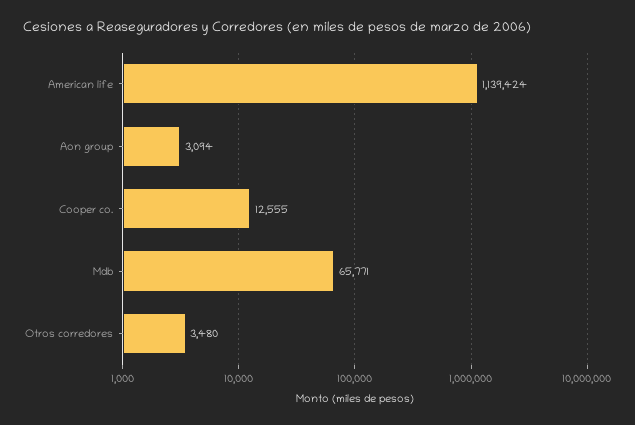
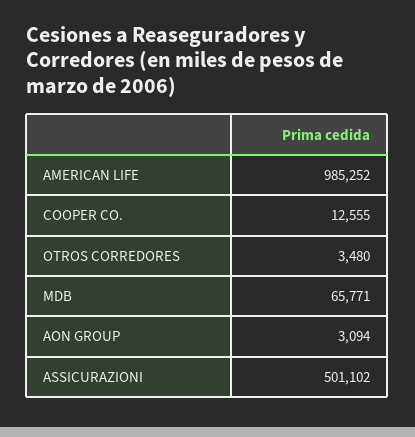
American life: 1139424 -> 985252
ASSICURAZIONI: none -> 501102

